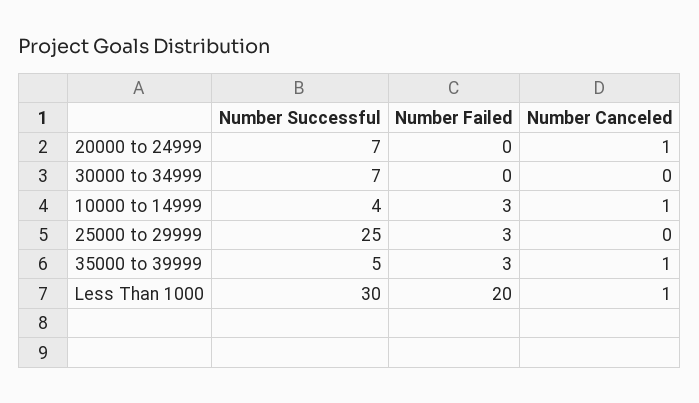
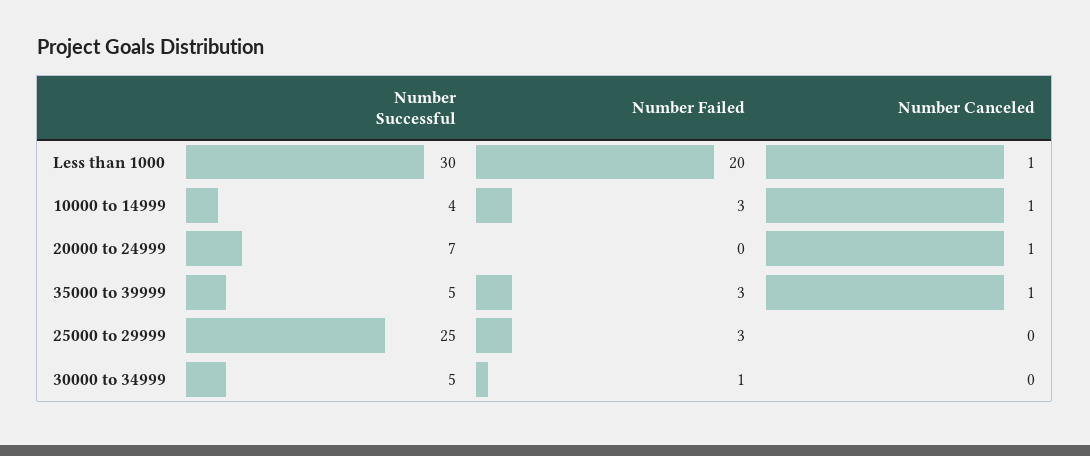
Number Successful, 30000 to 34999: 7 -> 5
Number Failed, 30000 to 34999: 0 -> 1

